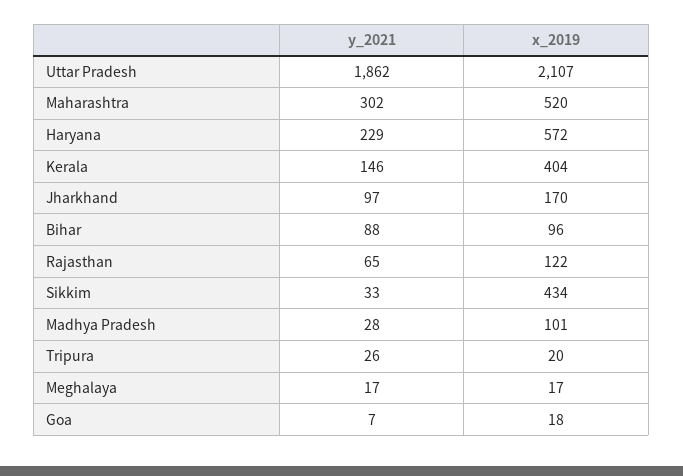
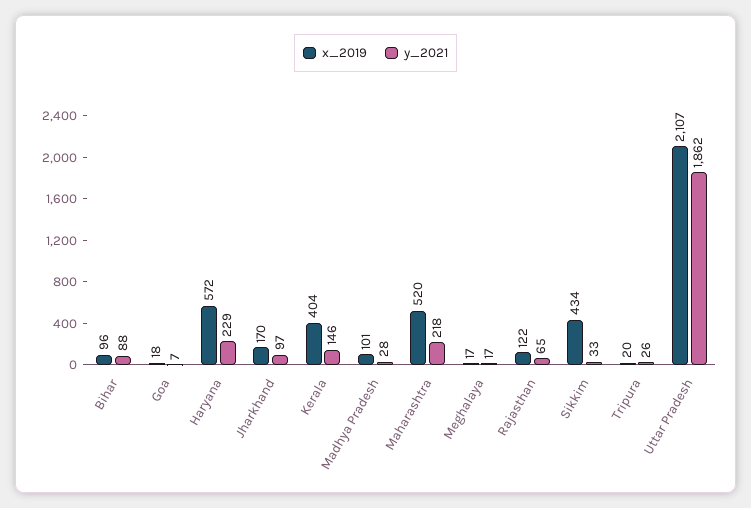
y_2021, Maharashtra: 302 -> 218

